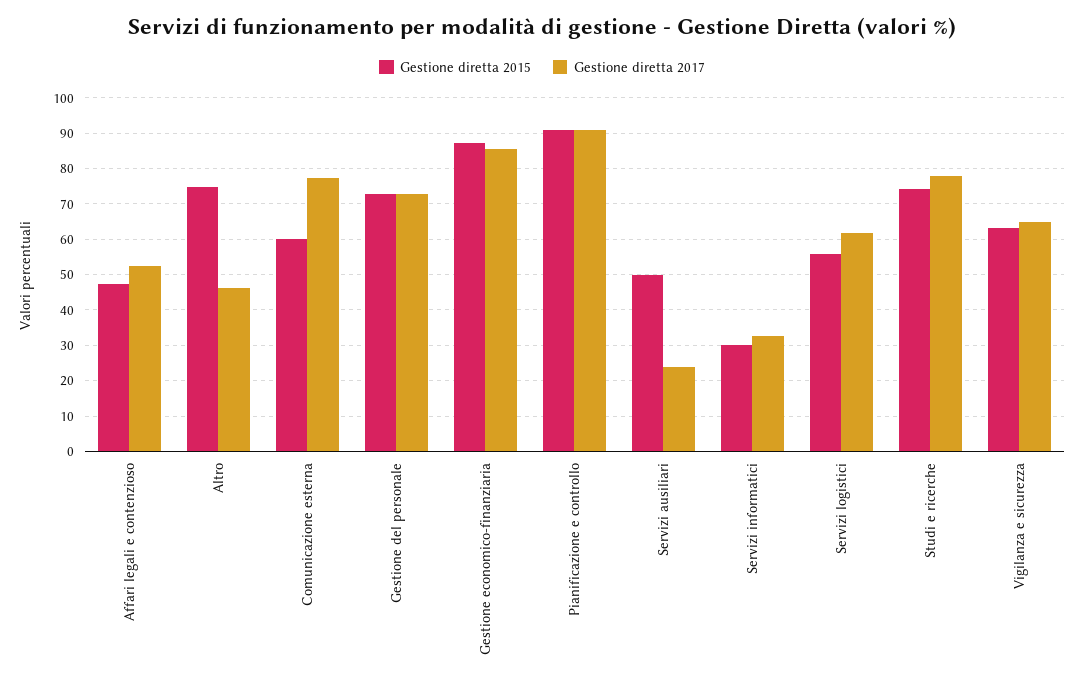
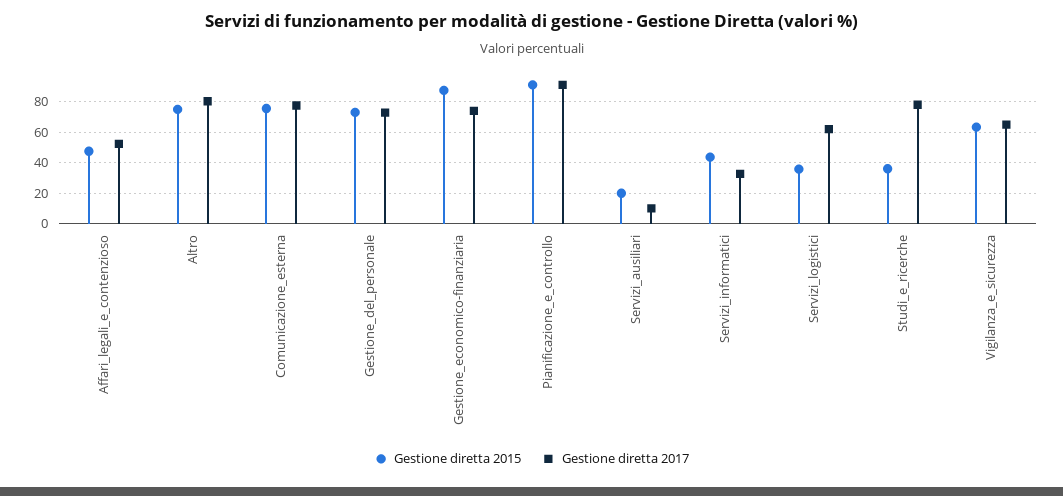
Gestione diretta 2017, Altro: 46 -> 80
Gestione diretta 2015, Comunicazione esterna: 60 -> 75
Gestione diretta 2017, Gestione economico-finanziaria: 86 -> 75
Gestione diretta 2015, Servizi ausiliari: 50 -> 20
Gestione diretta 2017, Servizi ausiliari: 24 -> 10
Gestione diretta 2015, Servizi informatici: 30 -> 45
Gestione diretta 2015, Servizi logistici: 56 -> 35
Gestione diretta 2015, Studi e ricerche: 74 -> 35

